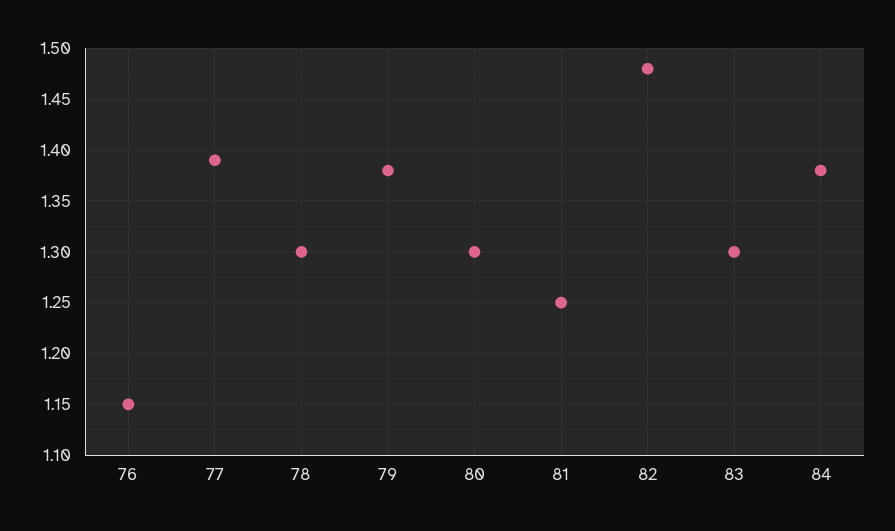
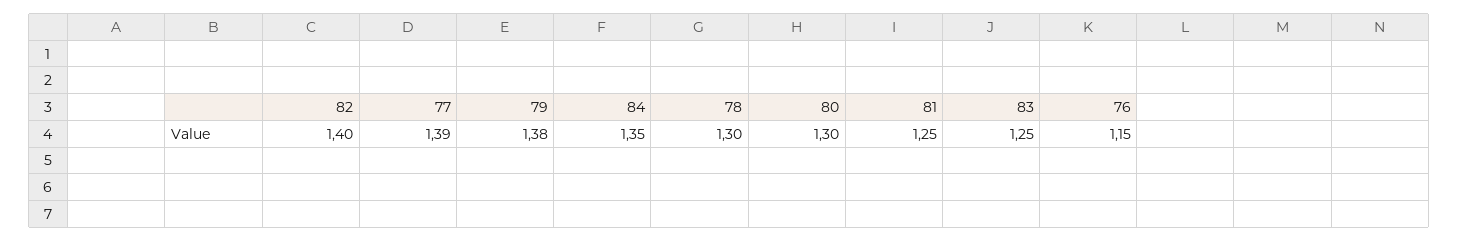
82: 1.48 -> 1.4
83: 1.3 -> 1.25
84: 1.38 -> 1.35

